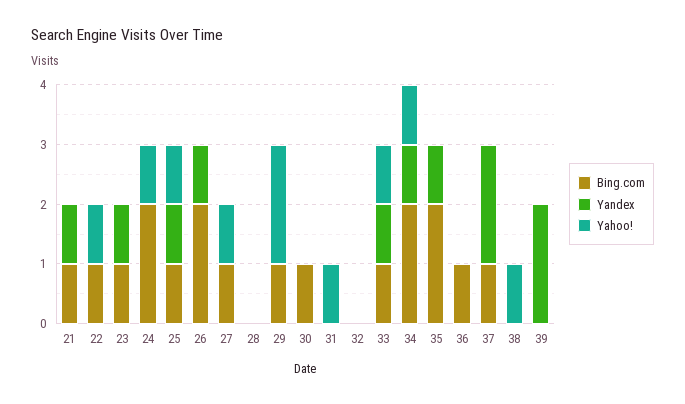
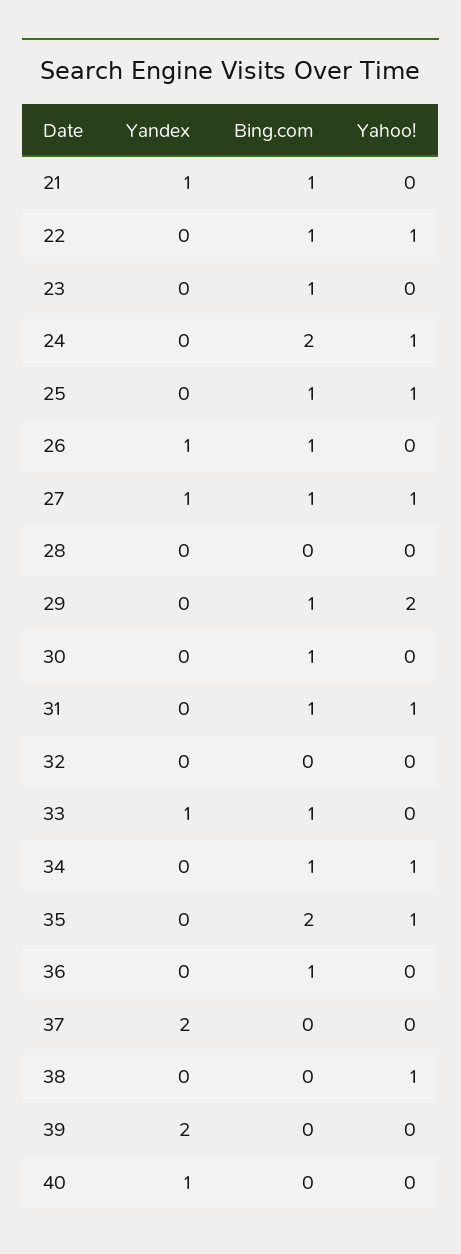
Yandex, 23: 1 -> 0
Yandex, 25: 1 -> 0
Bing.com, 26: 2 -> 1
Yandex, 27: 0 -> 1
Bing.com, 31: 0 -> 1
Yahoo!, 33: 1 -> 0
Bing.com, 34: 2 -> 1
Yandex, 34: 1 -> 0
Yandex, 35: 1 -> 0
Yahoo!, 35: 0 -> 1
Bing.com, 37: 1 -> 0
Yandex, 40: none -> 1
Bing.com, 40: none -> 0
Yahoo!, 40: none -> 0

